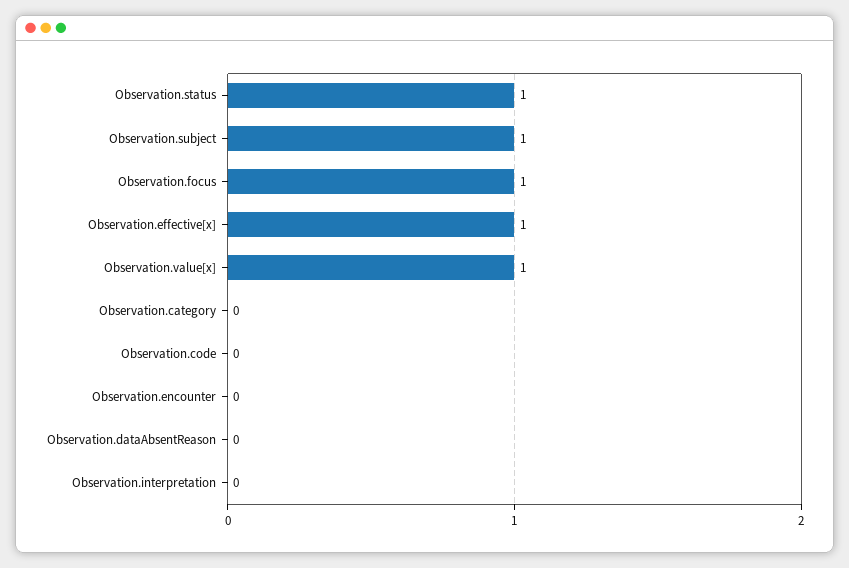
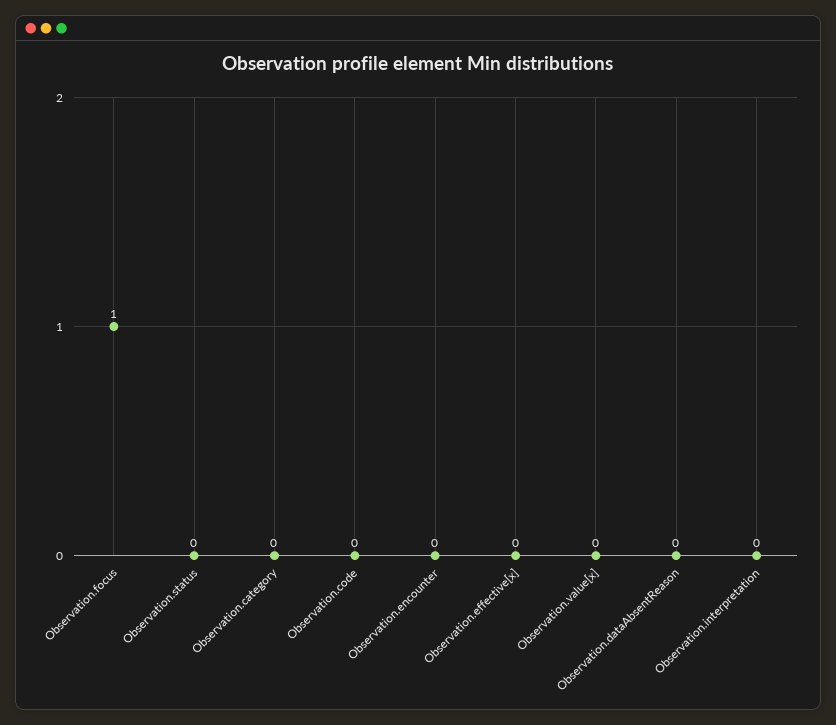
Observation.status: 1 -> 0
Observation.subject: 1 -> none
Observation.effective[x]: 1 -> 0
Observation.value[x]: 1 -> 0

